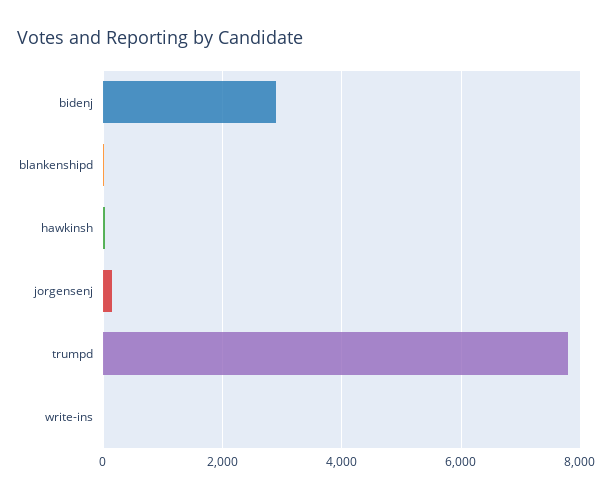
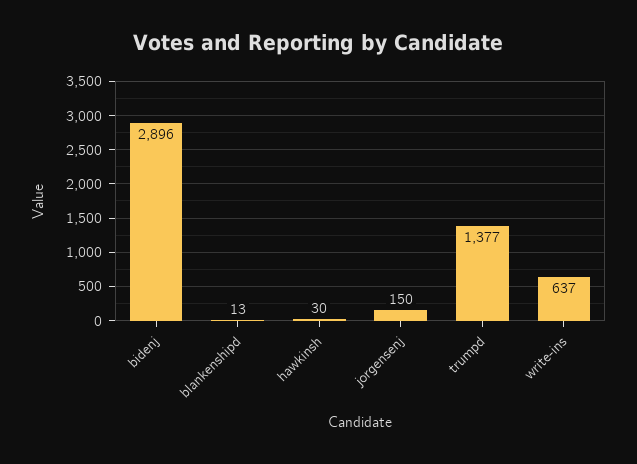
trumpd: 7800 -> 1377
write-ins: 0 -> 637

